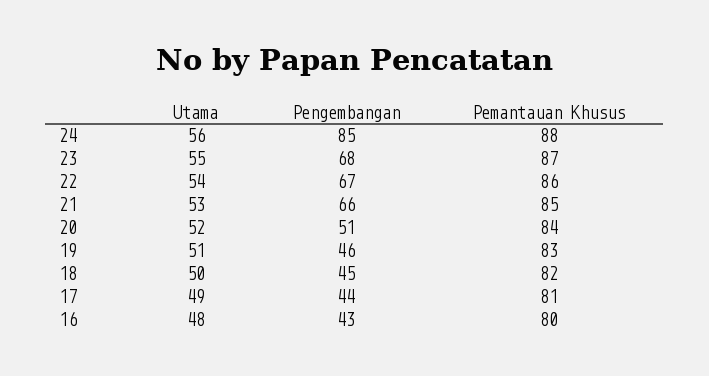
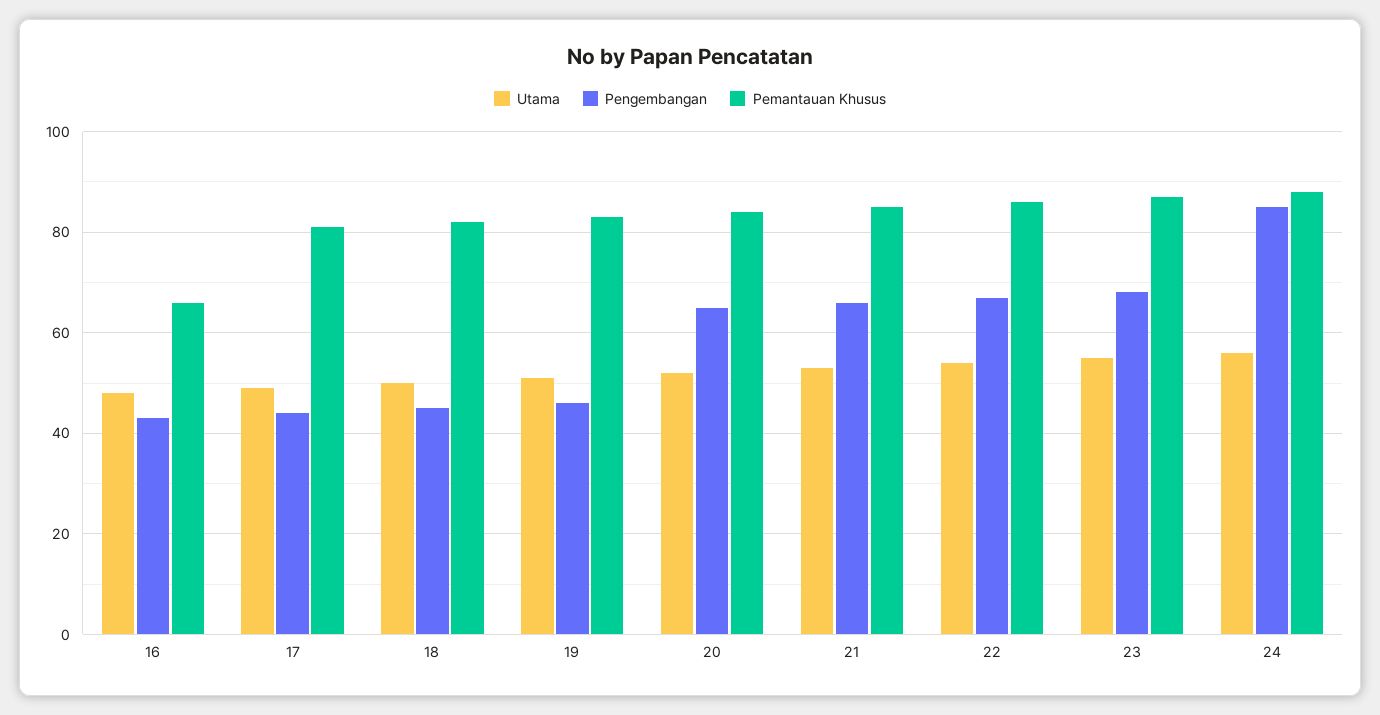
Pengembangan, 20: 51 -> 65
Pemantauan Khusus, 16: 80 -> 65

